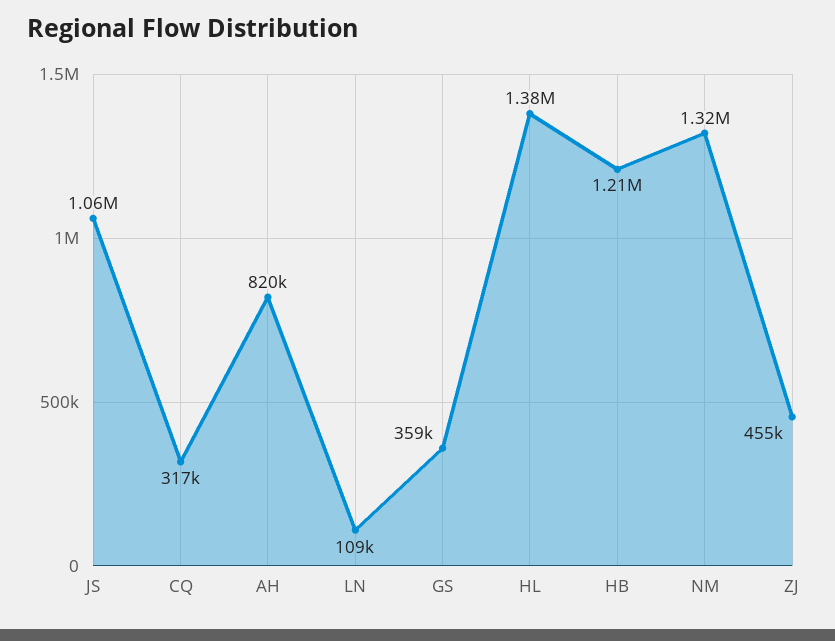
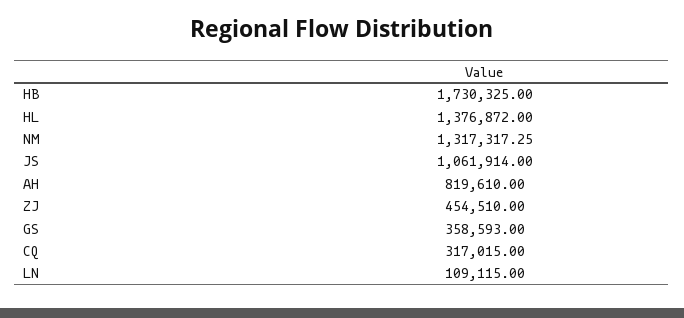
HB: 1210000 -> 1730325

